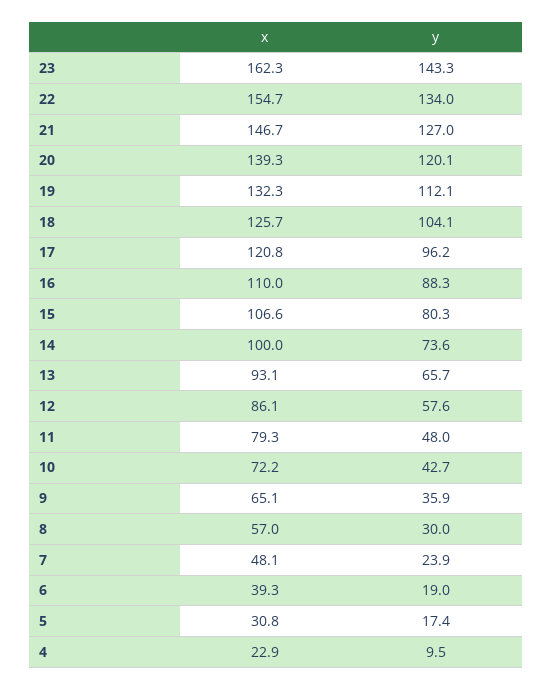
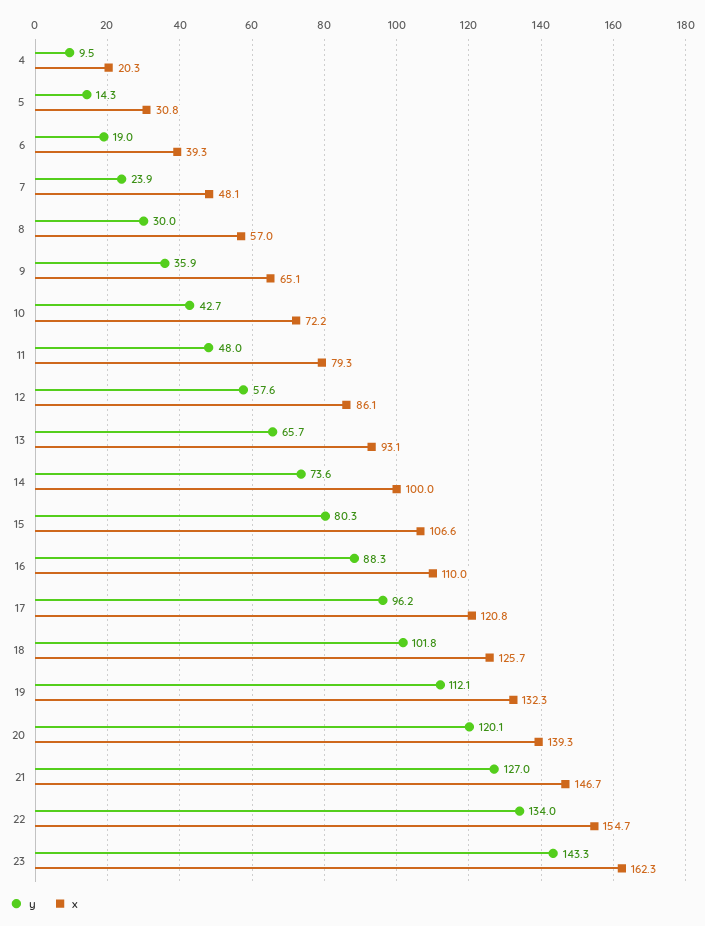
y, 18: 104.1 -> 101.8
y, 5: 17.4 -> 14.3
x, 4: 22.9 -> 20.3

